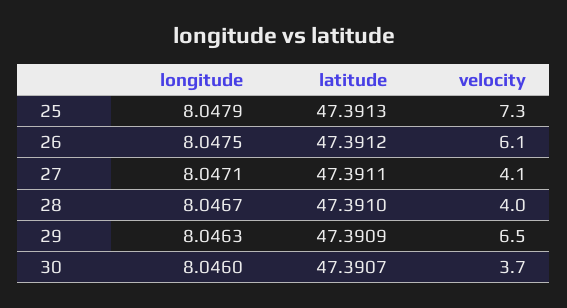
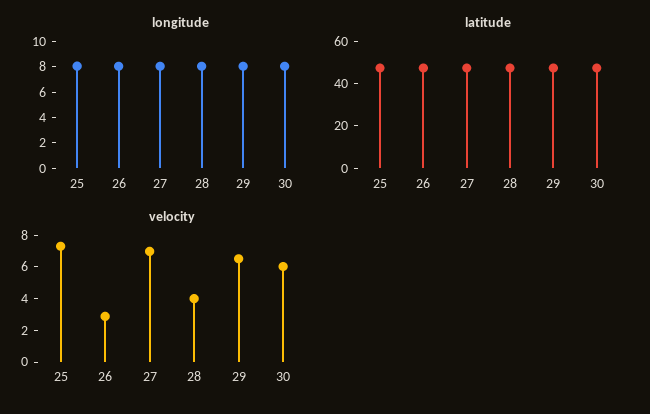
velocity, 26: 6.1 -> 3
velocity, 27: 4.1 -> 7
velocity, 30: 3.7 -> 6

